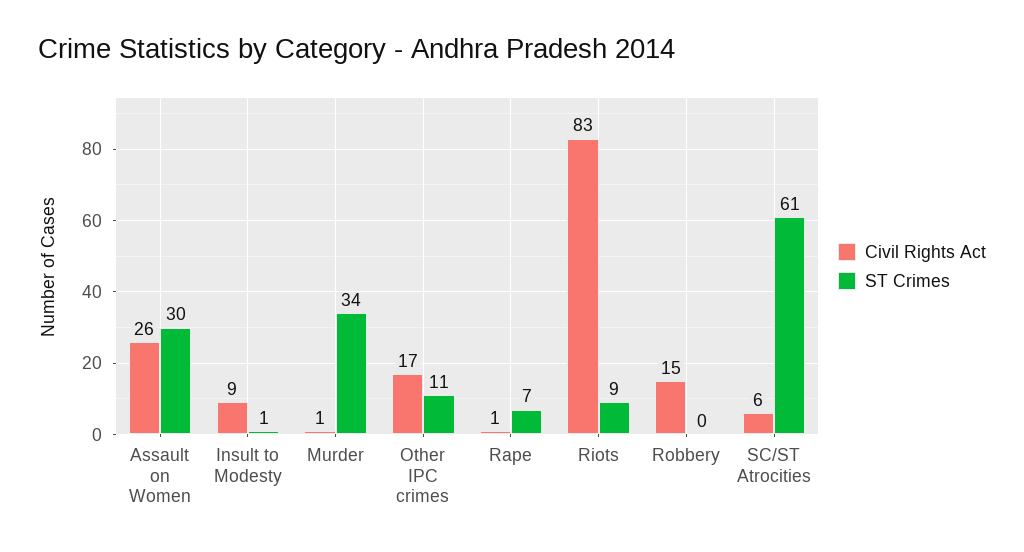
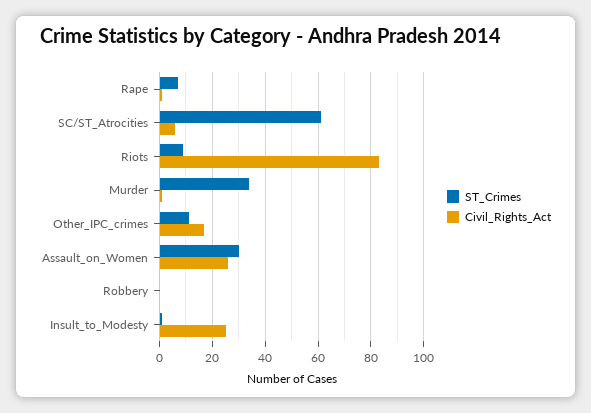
Civil Rights Act, Insult to Modesty: 9 -> 25
Civil Rights Act, Robbery: 15 -> 0

